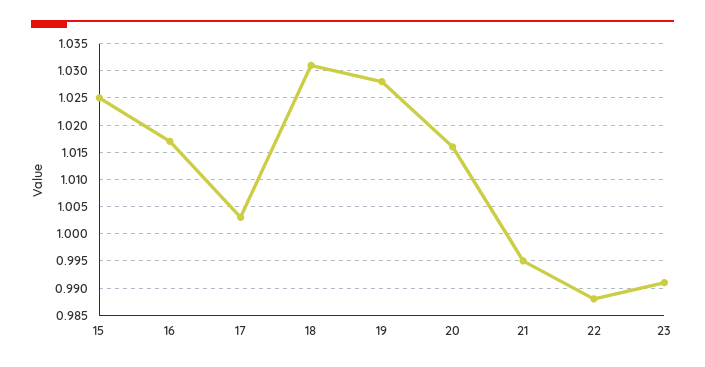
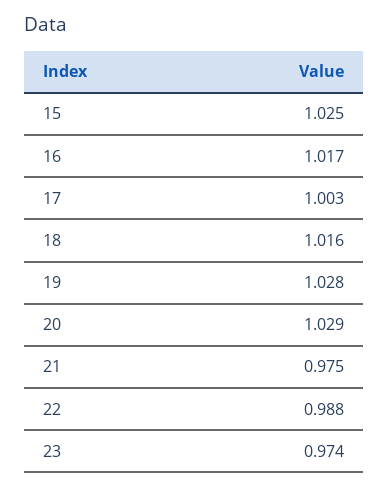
18: 1.03 -> 1.016
20: 1.015 -> 1.029
21: 0.995 -> 0.975
23: 0.99 -> 0.974

